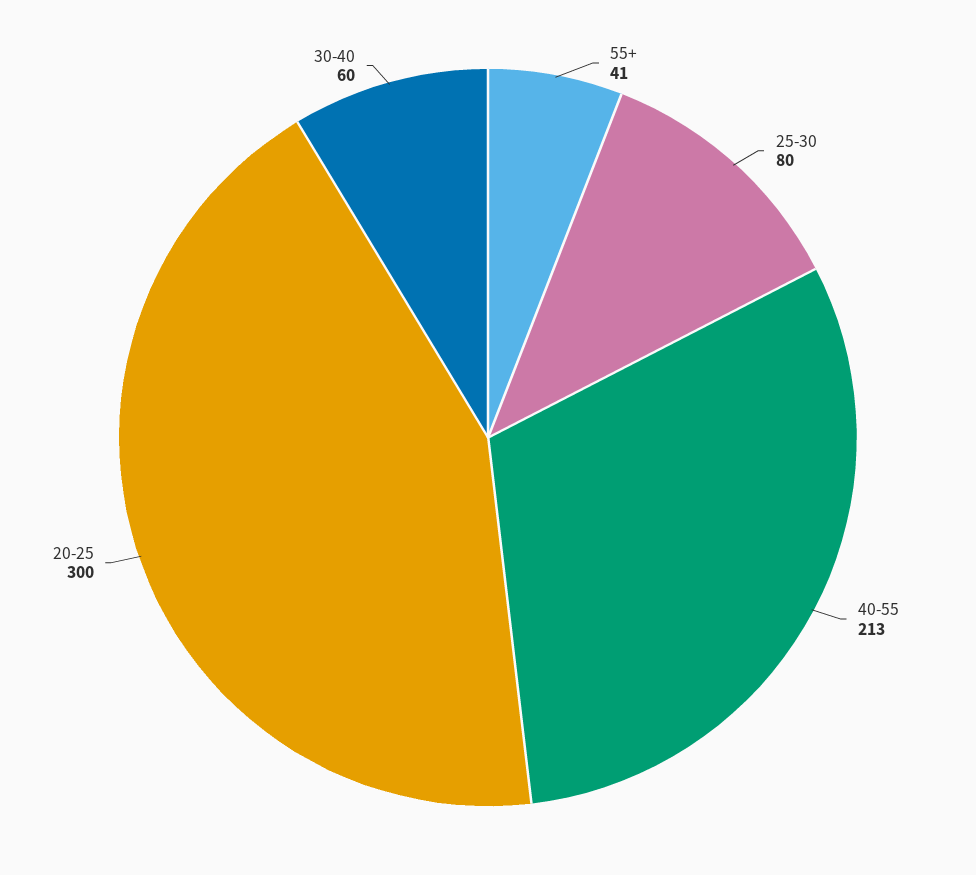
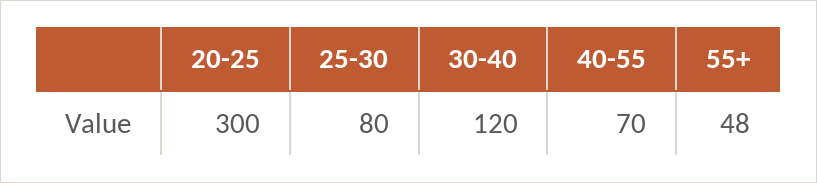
55+: 41 -> 48
40-55: 213 -> 70
30-40: 60 -> 120

